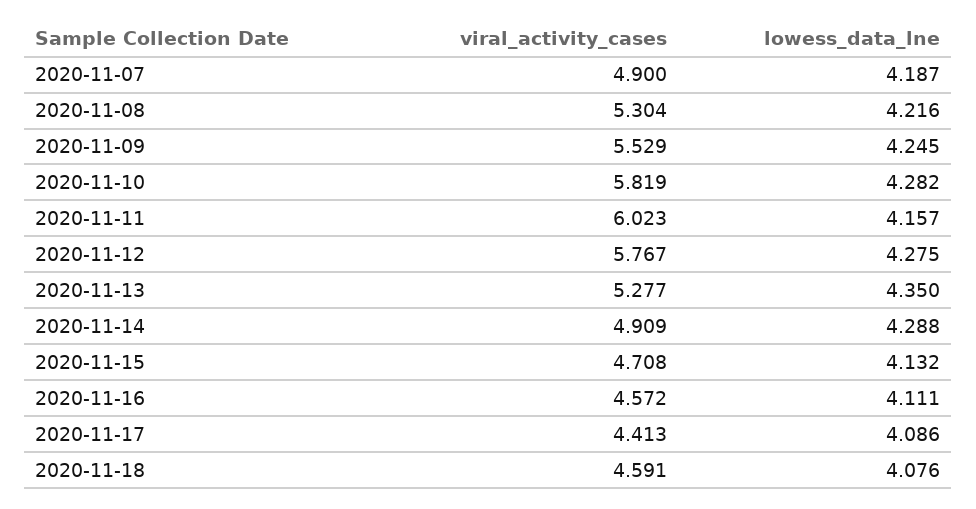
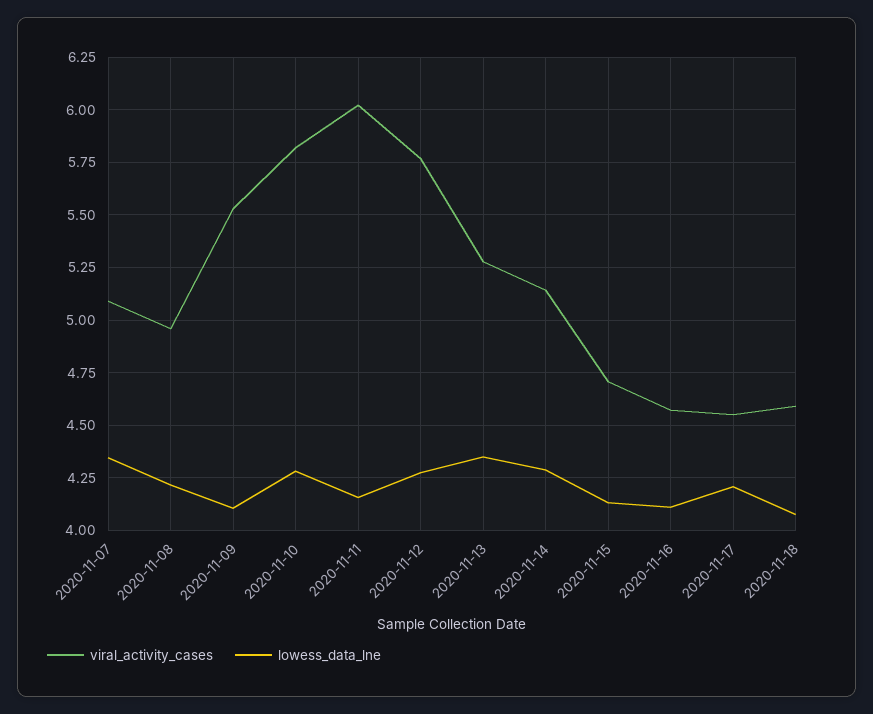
viral_activity_cases, 2020-11-07: 4.9 -> 5.1
lowess_data_lne, 2020-11-07: 4.187 -> 4.35
viral_activity_cases, 2020-11-08: 5.304 -> 4.95
lowess_data_lne, 2020-11-09: 4.245 -> 4.1
viral_activity_cases, 2020-11-14: 4.909 -> 5.15
viral_activity_cases, 2020-11-17: 4.413 -> 4.55
lowess_data_lne, 2020-11-17: 4.086 -> 4.2

